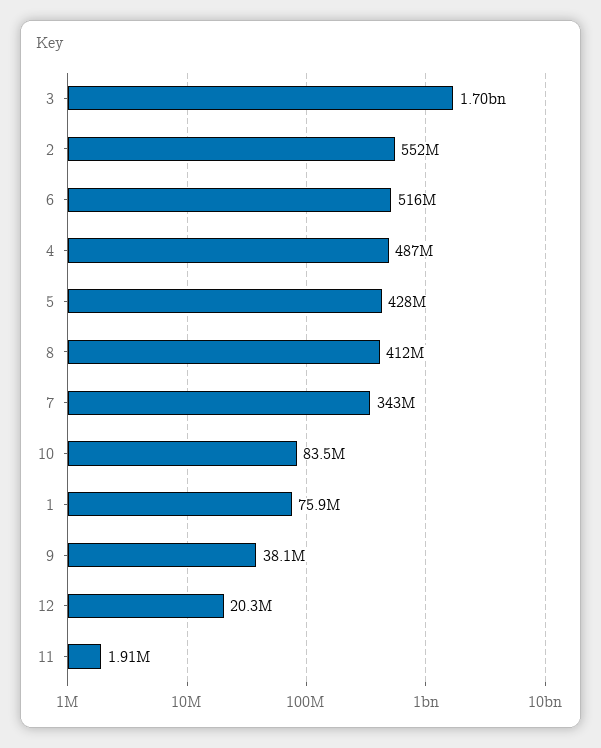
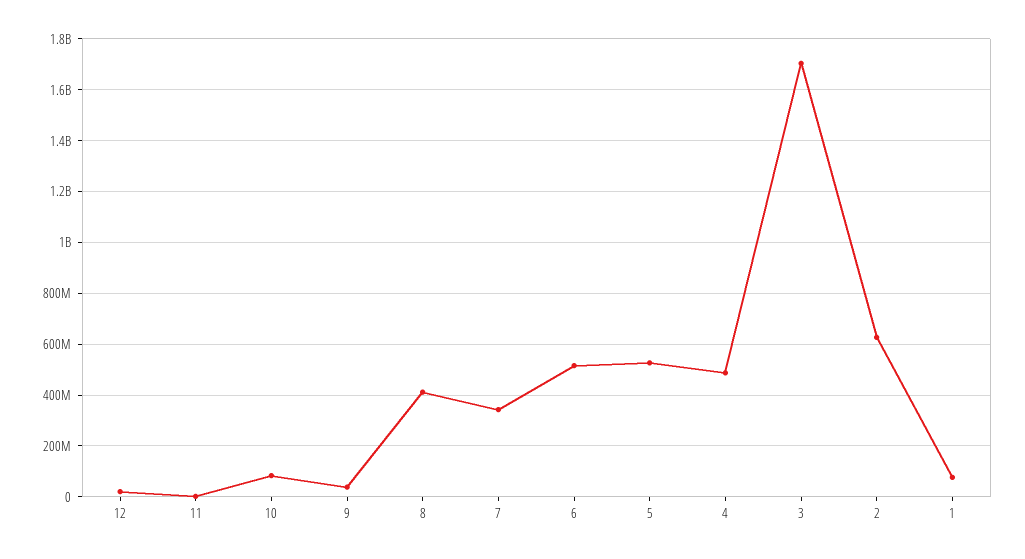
2: 552000000 -> 625000000
5: 428000000 -> 525000000

